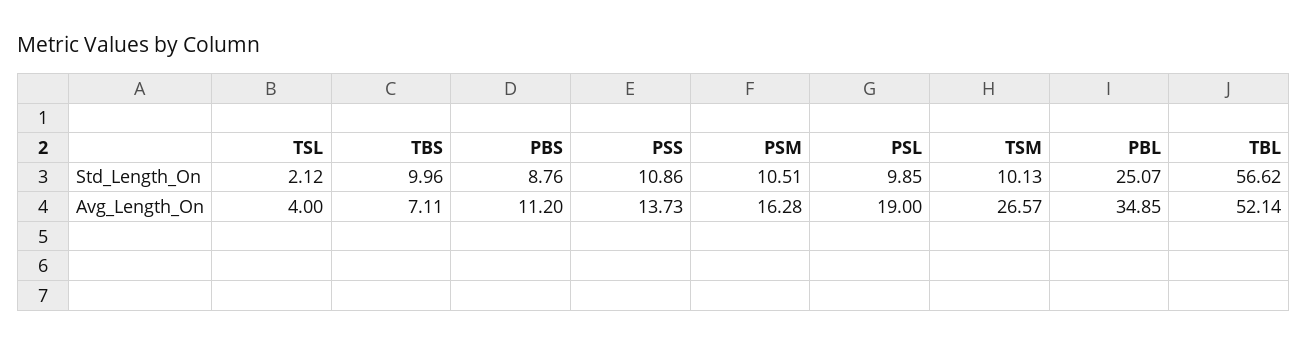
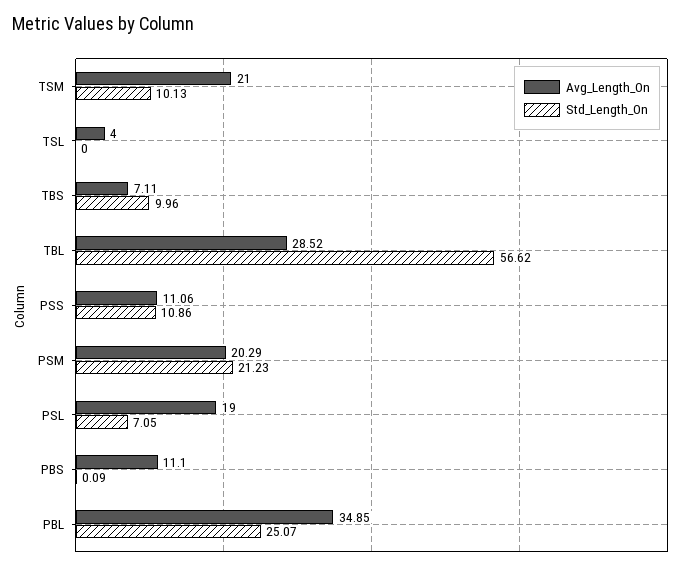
Std_Length_On, TSL: 2.12 -> 0
Std_Length_On, PBS: 8.76 -> 0.09
Std_Length_On, PSM: 10.51 -> 21.23
Std_Length_On, PSL: 9.85 -> 7.05
Avg_Length_On, PBS: 11.2 -> 11.1
Avg_Length_On, PSS: 13.73 -> 11.06
Avg_Length_On, PSM: 16.28 -> 20.29
Avg_Length_On, TSM: 26.57 -> 21
Avg_Length_On, TBL: 52.14 -> 28.52

